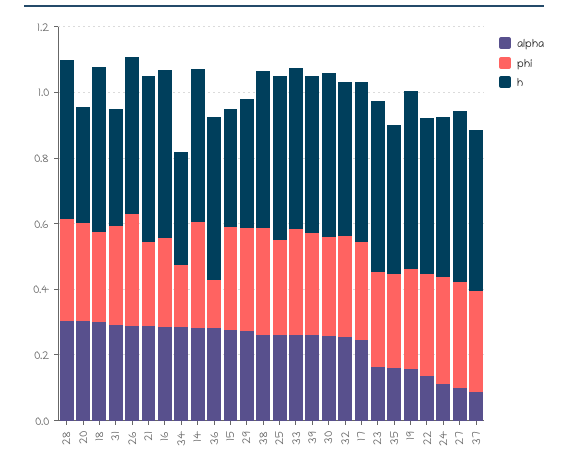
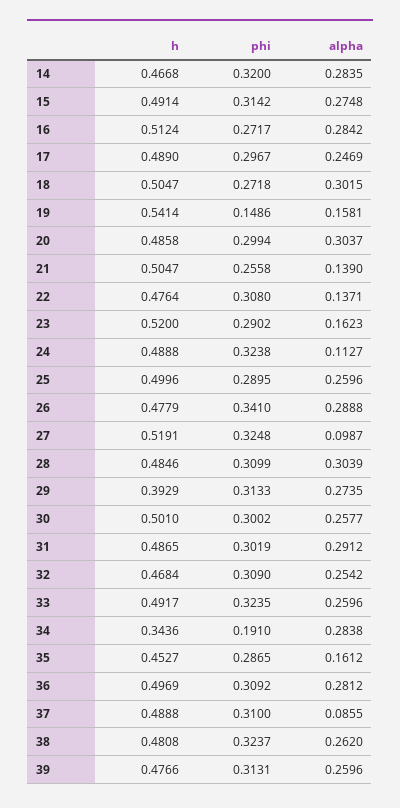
h, 20: 0.35 -> 0.4858
h, 31: 0.35 -> 0.4865
alpha, 21: 0.3 -> 0.139
phi, 36: 0.15 -> 0.3092
h, 15: 0.35 -> 0.4914
phi, 19: 0.3 -> 0.1486

